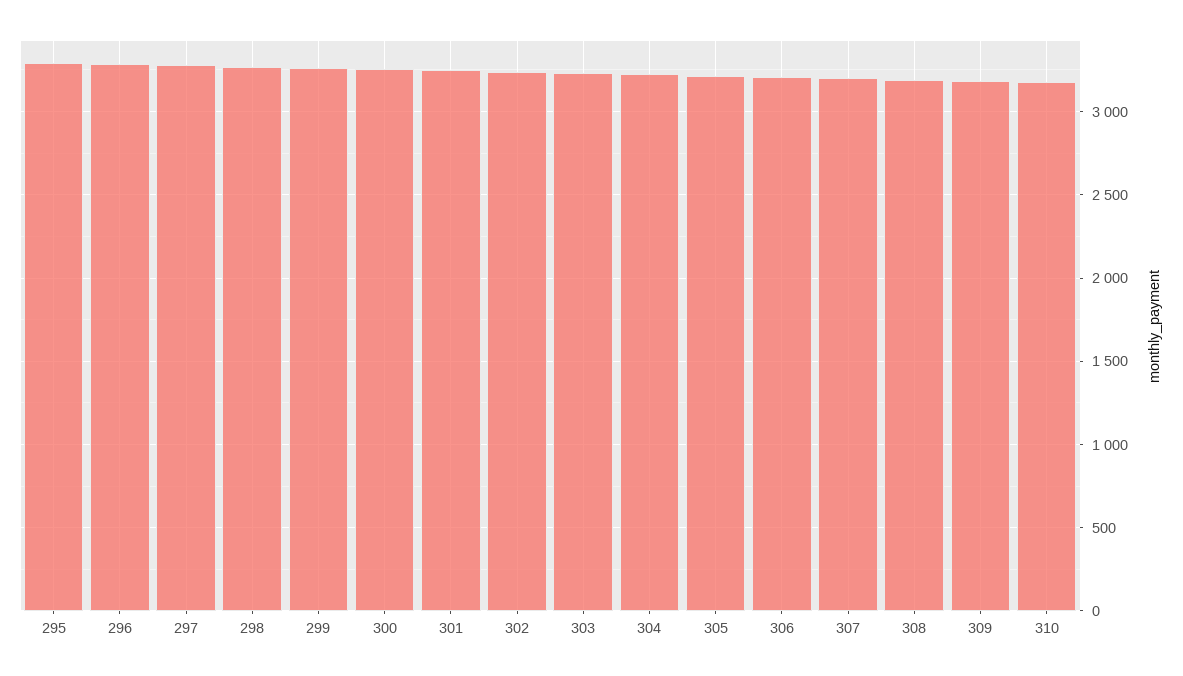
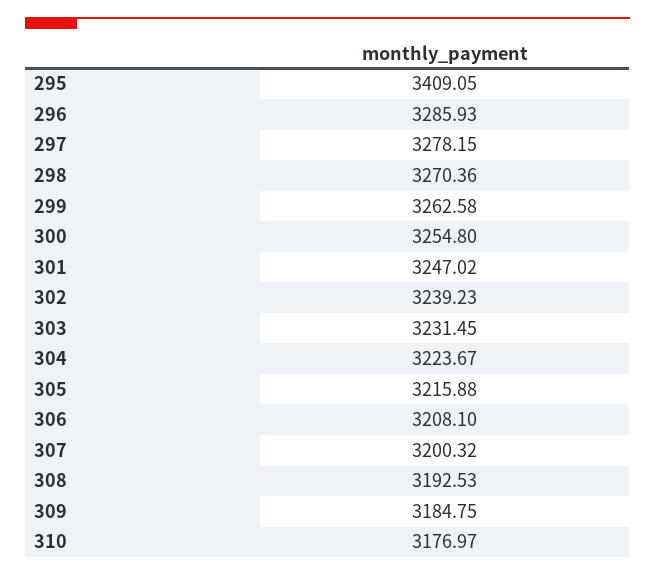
295: 3300 -> 3409.05

